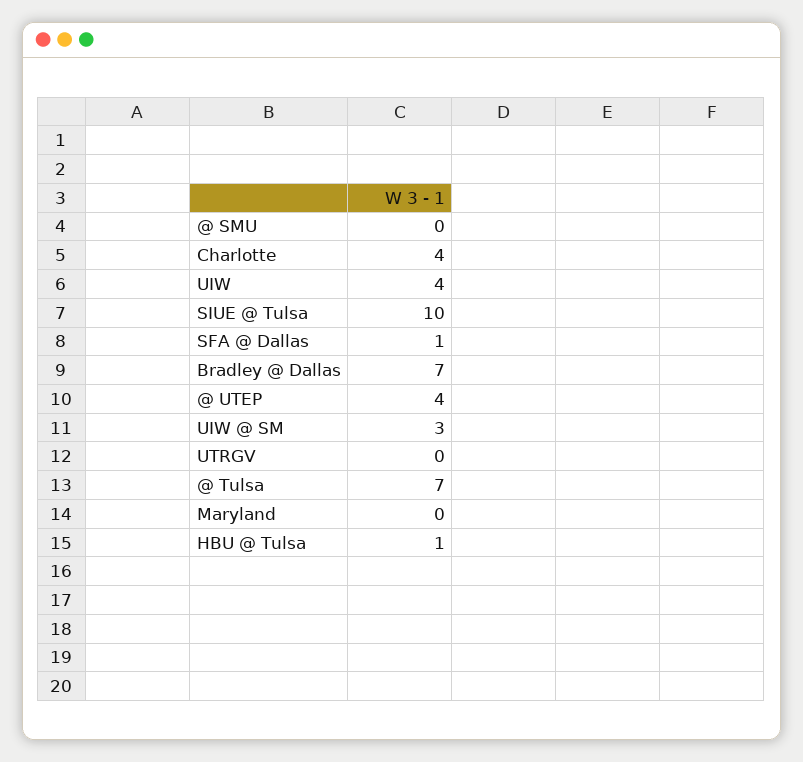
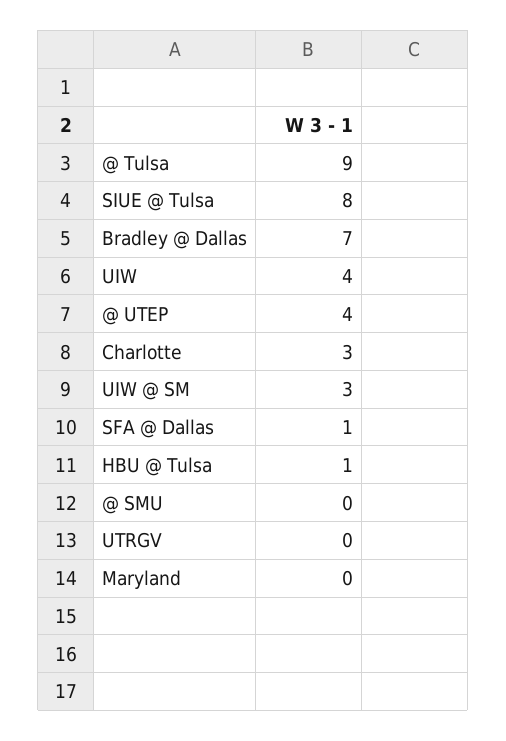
Charlotte: 4 -> 3
SIUE @ Tulsa: 10 -> 8
@ Tulsa: 7 -> 9

